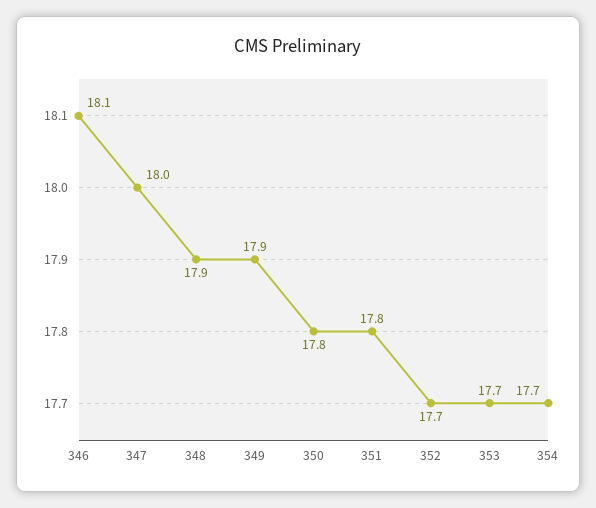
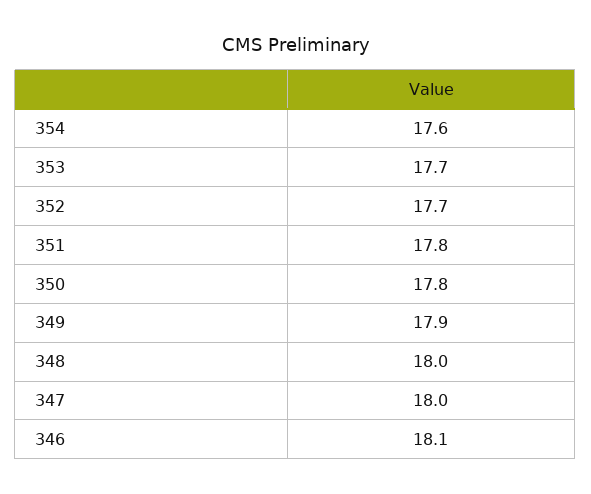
348: 17.9 -> 18
354: 17.7 -> 17.6

